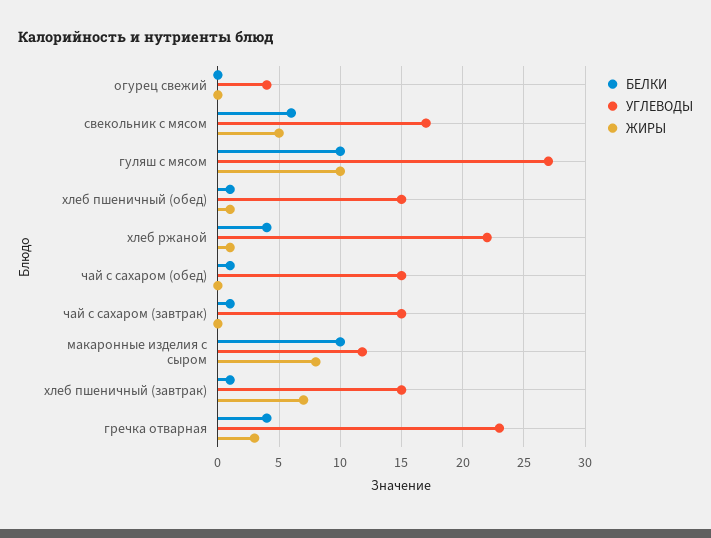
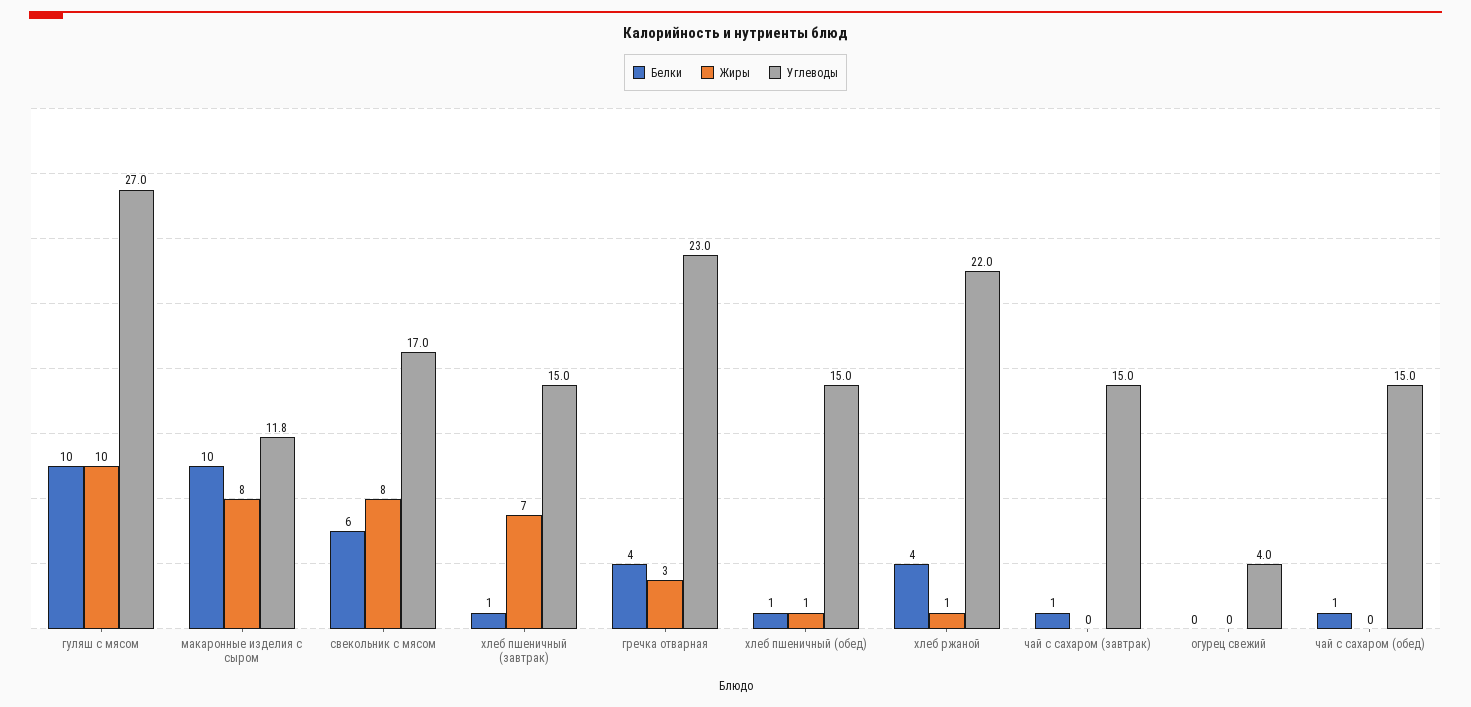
ЖИРЫ, свекольник с мясом: 5 -> 8

